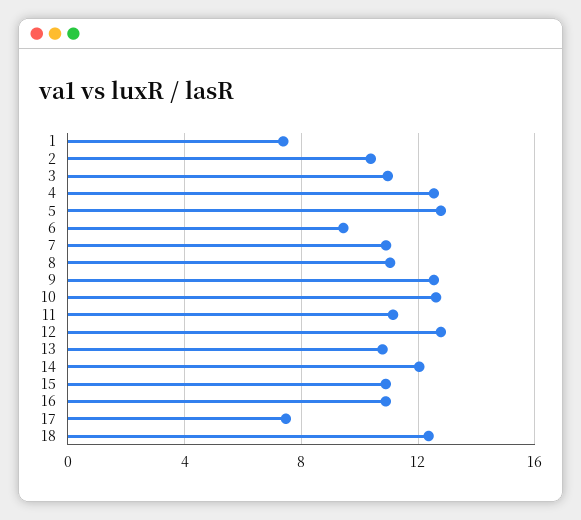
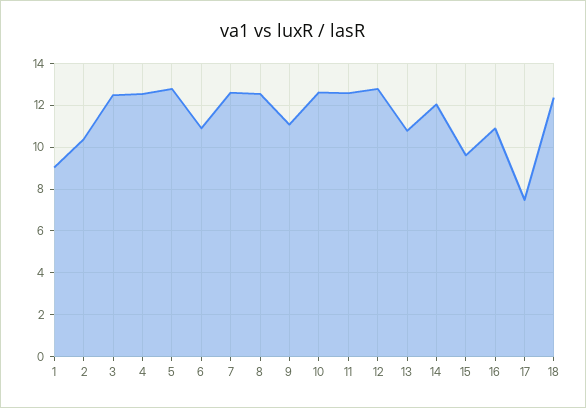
1: 7.5 -> 9
3: 11 -> 12.5
6: 9.5 -> 11
7: 11 -> 12.5
8: 11 -> 12.5
9: 12.5 -> 11
11: 11 -> 12.5
15: 11 -> 9.5

